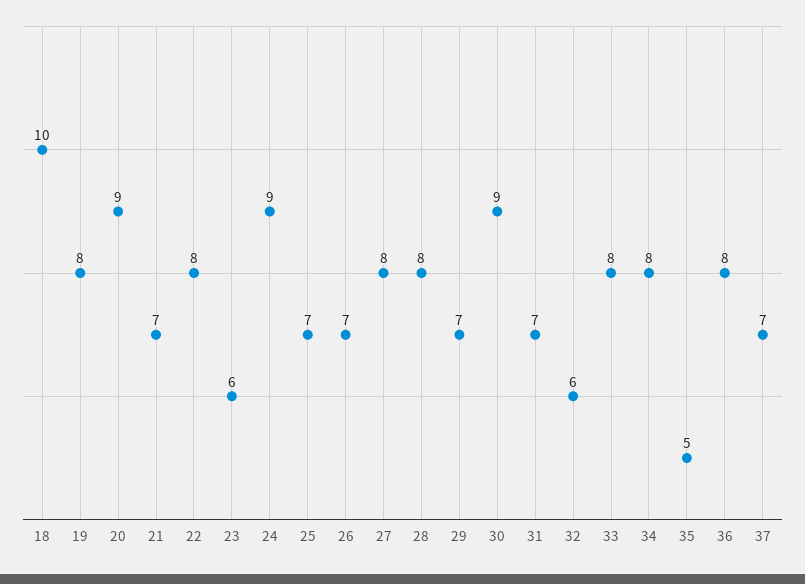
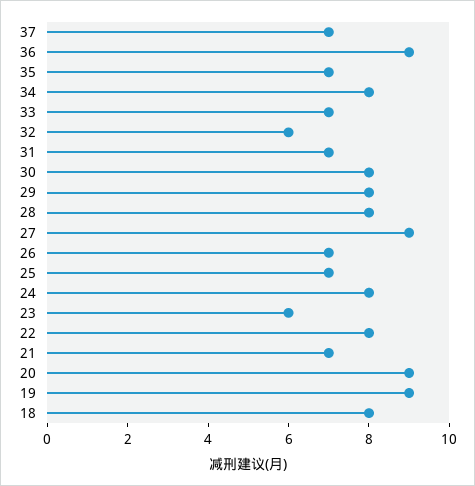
18: 10 -> 8
19: 8 -> 9
24: 9 -> 8
27: 8 -> 9
29: 7 -> 8
30: 9 -> 8
33: 8 -> 7
35: 5 -> 7
36: 8 -> 9

